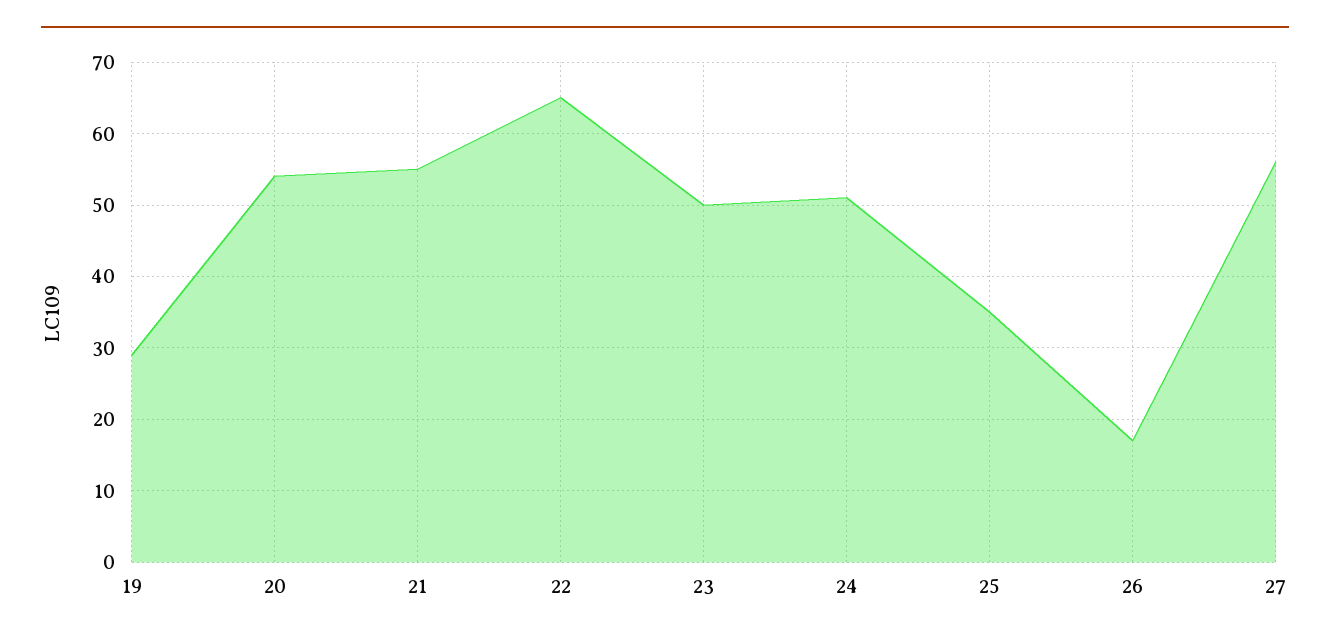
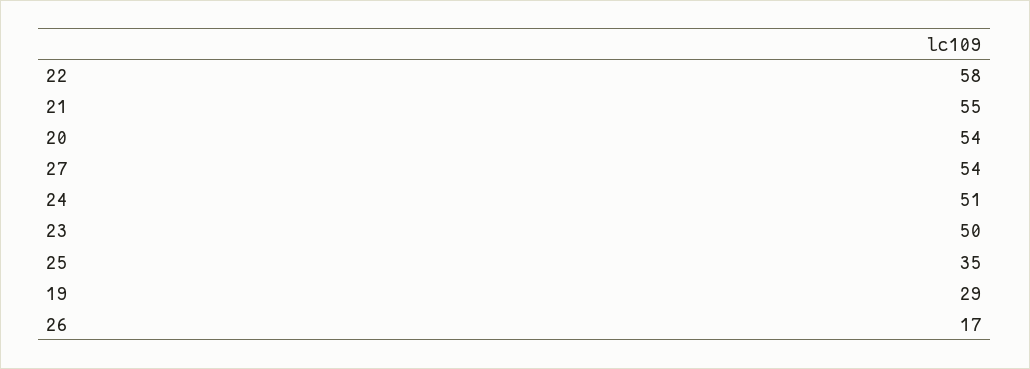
22: 65 -> 58
27: 56 -> 54

